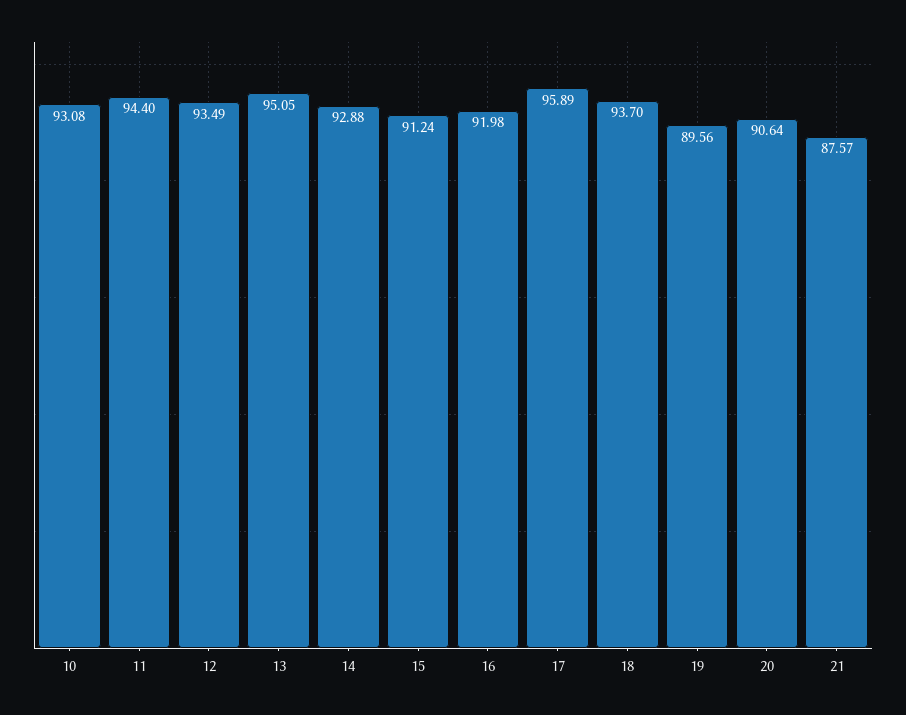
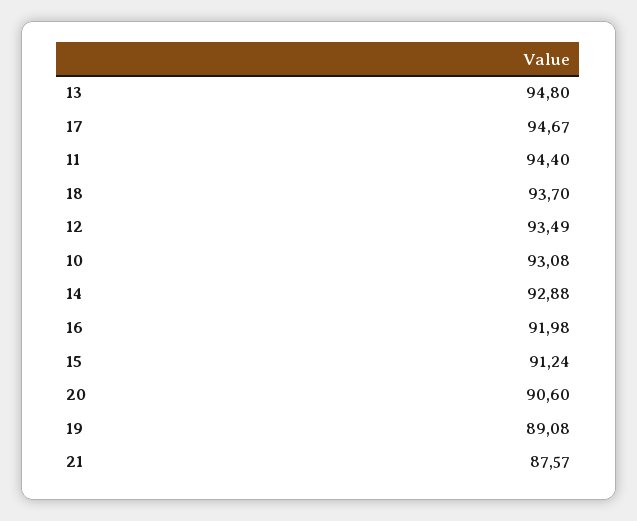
13: 95.05 -> 94.8
17: 95.89 -> 94.67
19: 89.56 -> 89.08
20: 90.64 -> 90.6

